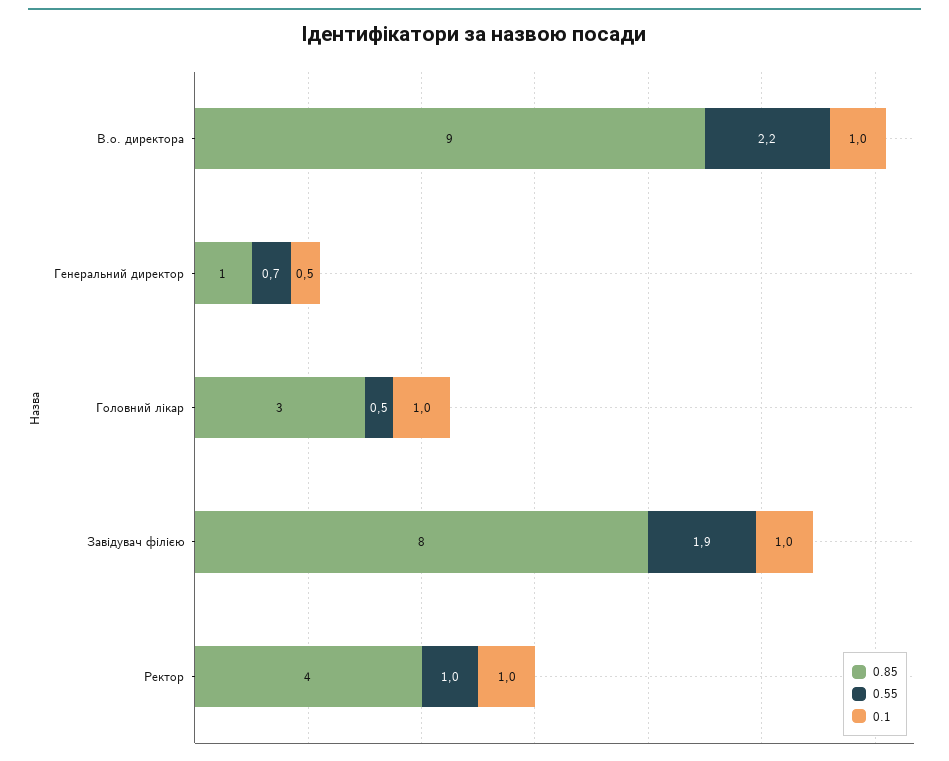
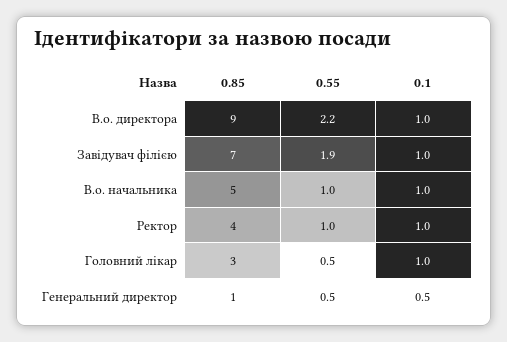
0.55, Генеральний директор: 0.7 -> 0.5
0.85, Завідувач філією: 8 -> 7
0.85, В.о. начальника: none -> 5
0.55, В.о. начальника: none -> 1
0.1, В.о. начальника: none -> 1

